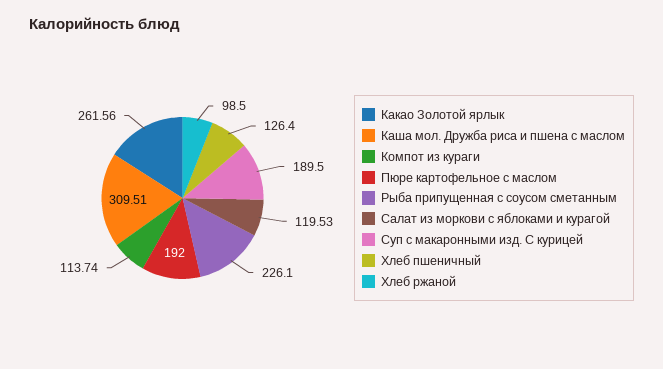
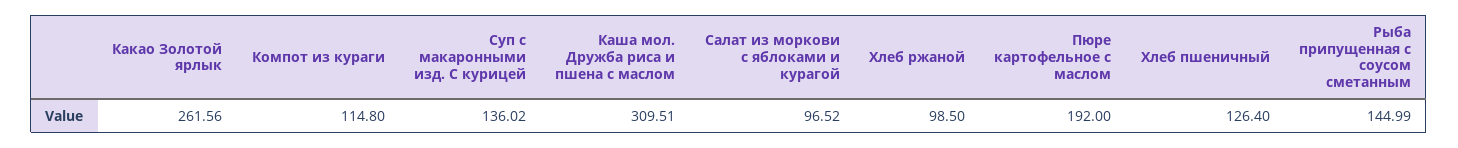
Компот из кураги: 113.74 -> 114.8
Рыба припущенная с соусом сметанным: 226.1 -> 144.99
Салат из моркови с яблоками и курагой: 119.53 -> 96.52
Суп с макаронными изд. С курицей: 189.5 -> 136.02

